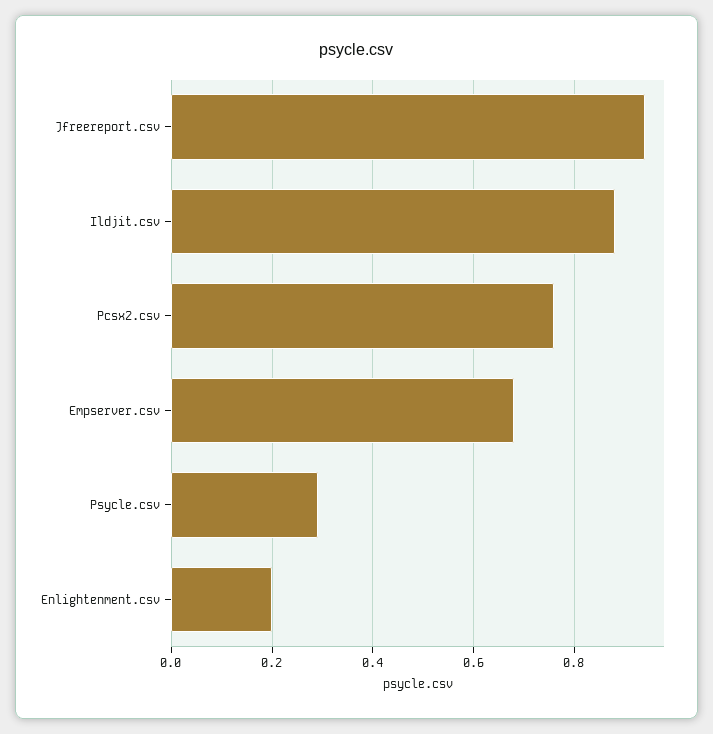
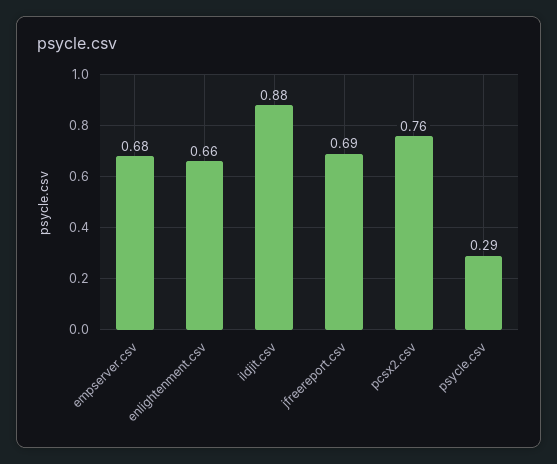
Jfreereport.csv: 0.95 -> 0.69
Enlightenment.csv: 0.2 -> 0.66

